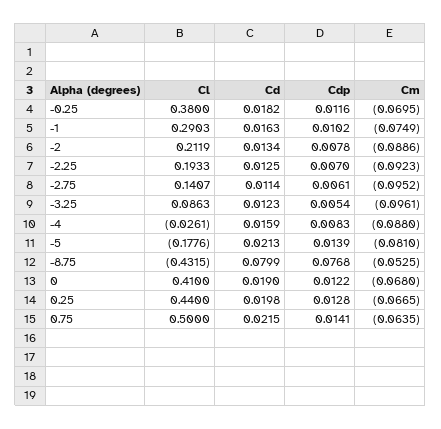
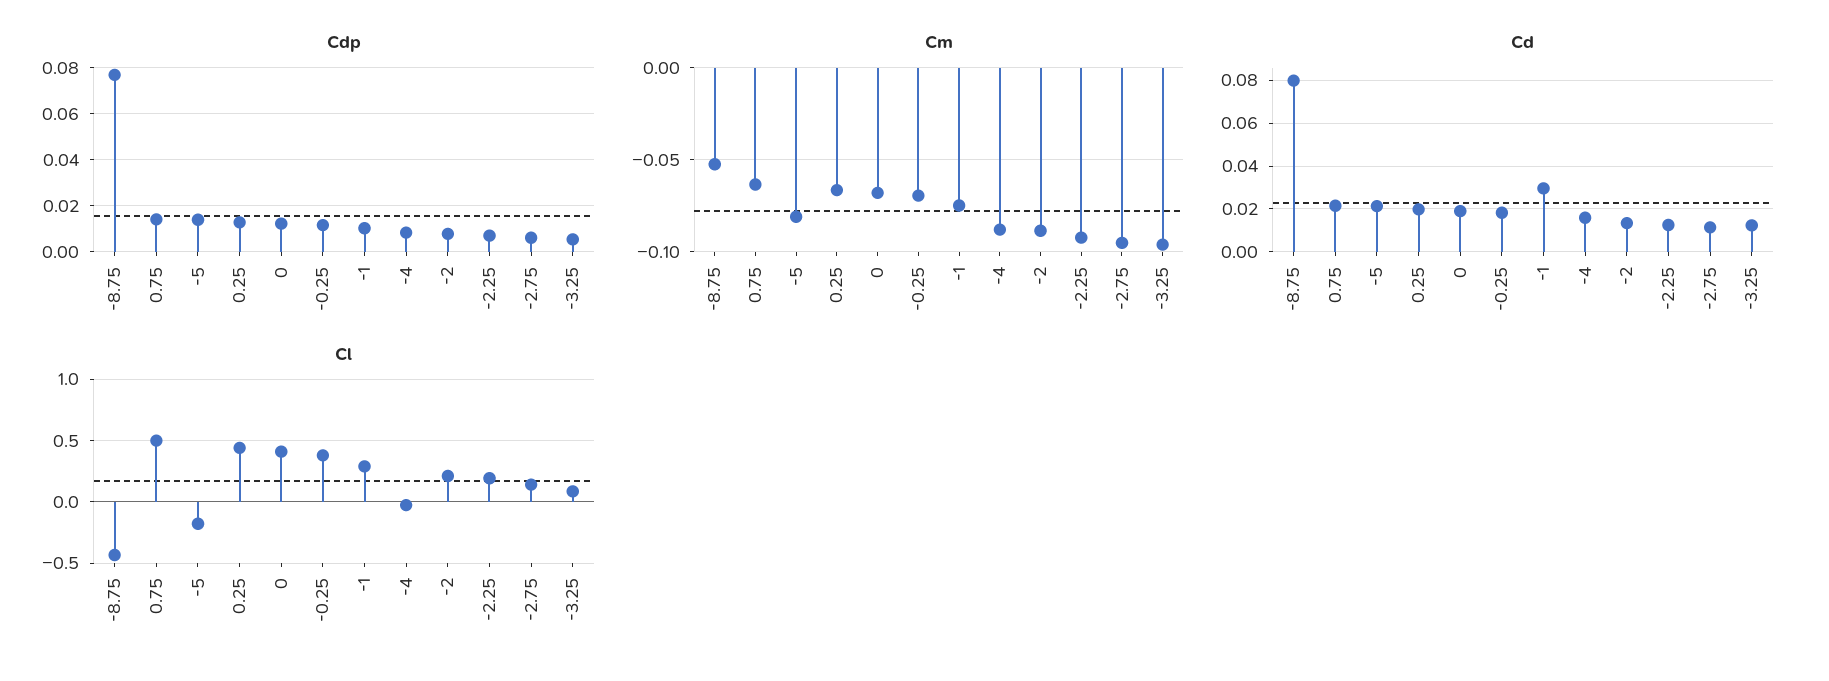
Cd, -1: 0.0163 -> 0.03

